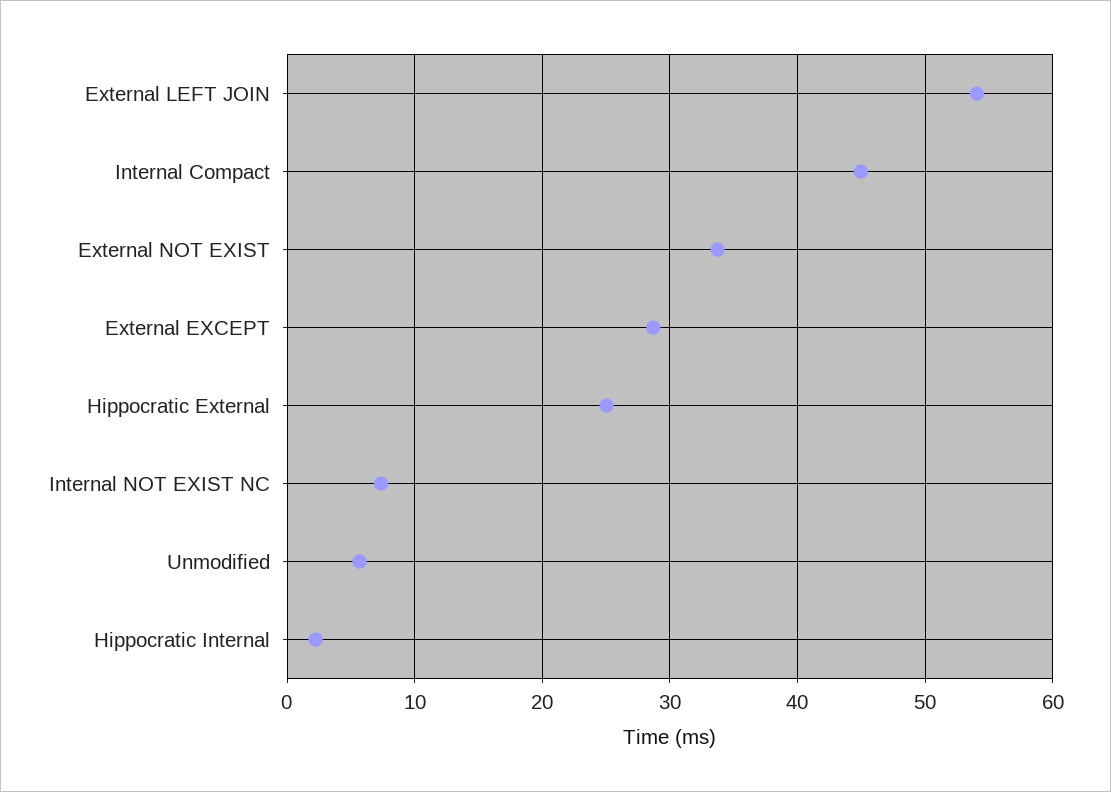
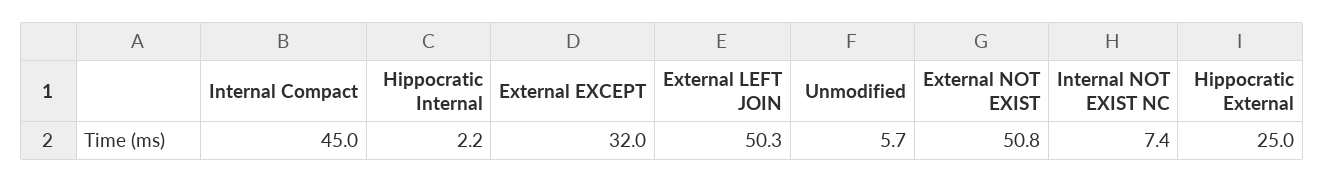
External LEFT JOIN: 54 -> 50.3
External NOT EXIST: 34 -> 50.8
External EXCEPT: 29 -> 32

